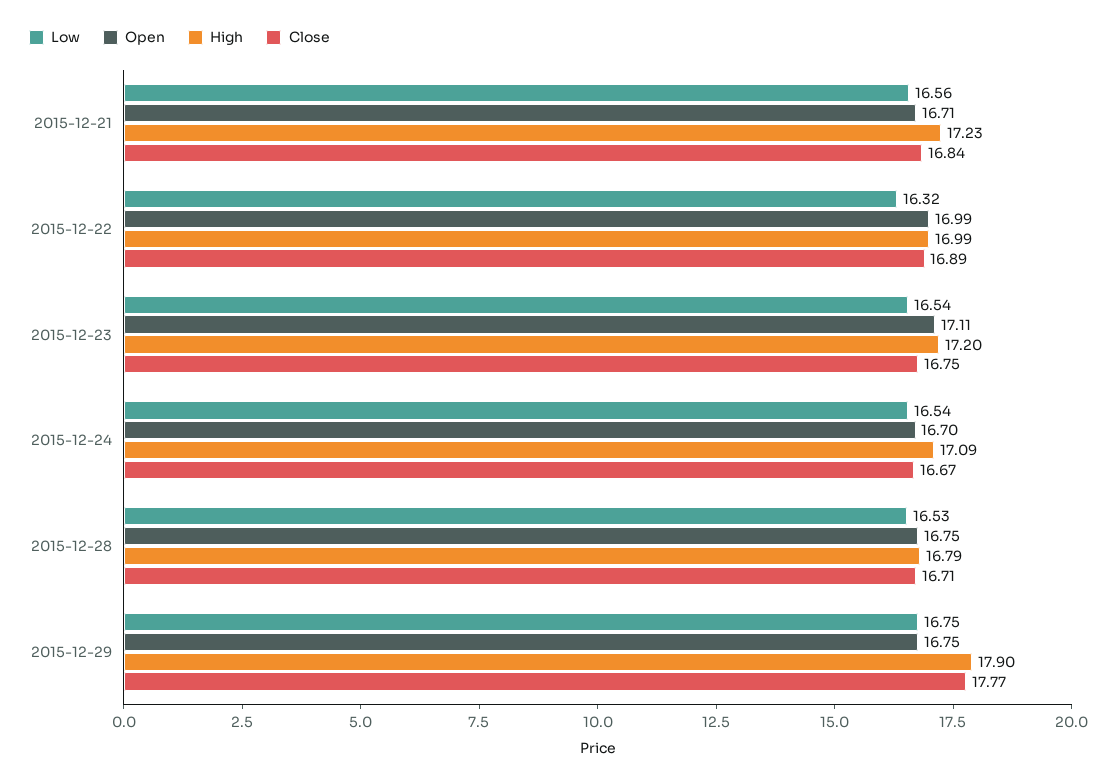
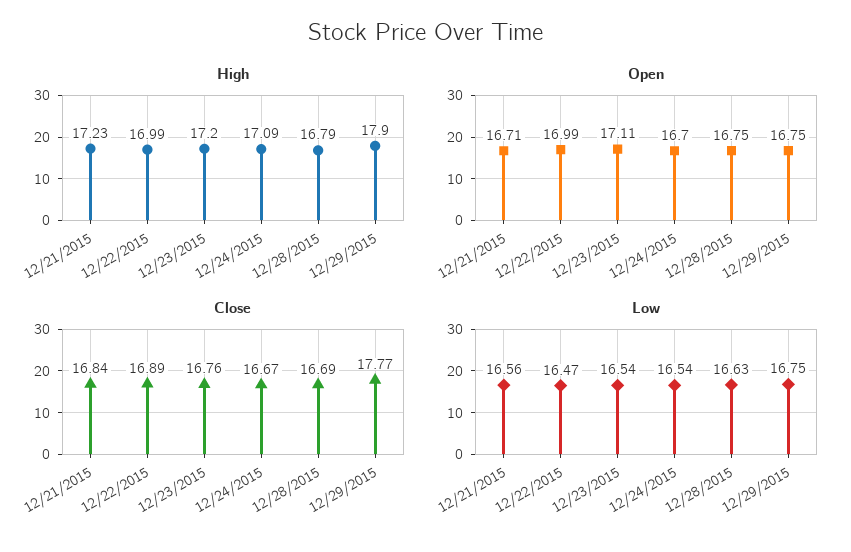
Low, 2015-12-22: 16.32 -> 16.47
Close, 2015-12-23: 16.75 -> 16.76
Low, 2015-12-28: 16.53 -> 16.63
Close, 2015-12-28: 16.71 -> 16.69

